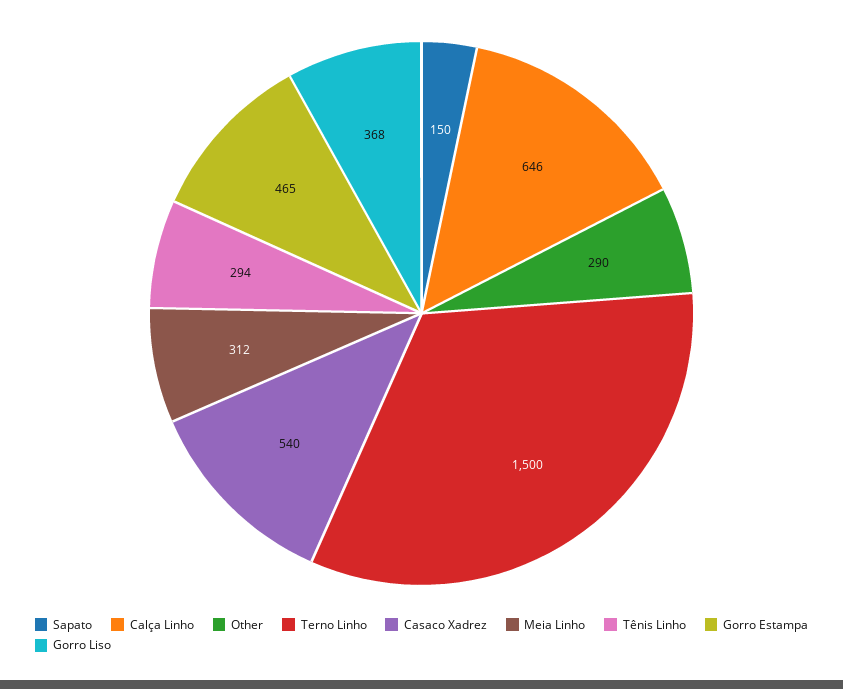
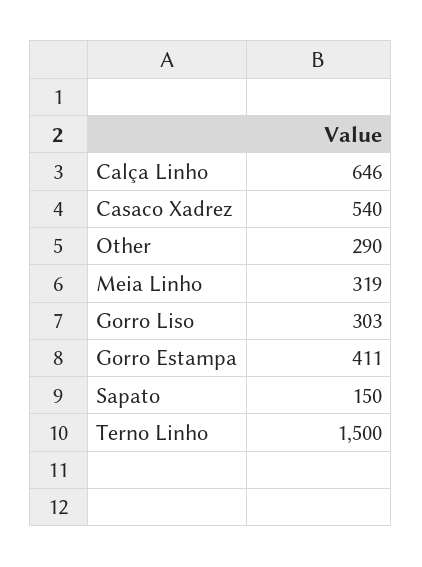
Meia Linho: 312 -> 319
Tênis Linho: 294 -> none
Gorro Estampa: 465 -> 411
Gorro Liso: 368 -> 303

